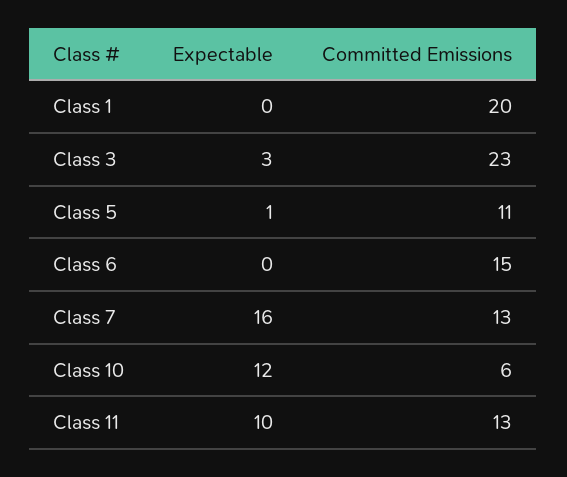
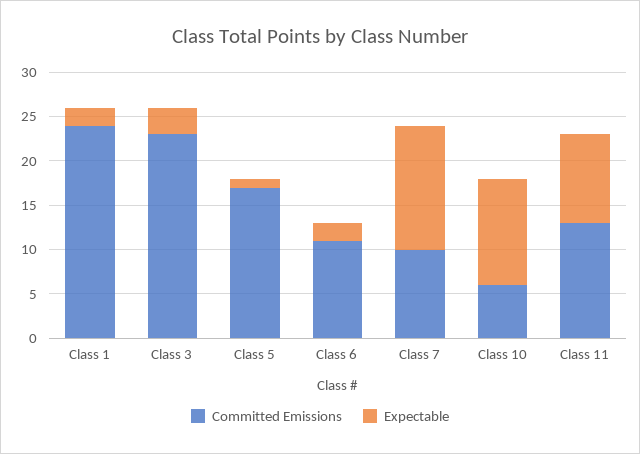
Expectable, Class 1: 0 -> 2
Committed Emissions, Class 1: 20 -> 24
Committed Emissions, Class 5: 11 -> 17
Expectable, Class 6: 0 -> 2
Committed Emissions, Class 6: 15 -> 11
Expectable, Class 7: 16 -> 14
Committed Emissions, Class 7: 13 -> 10

